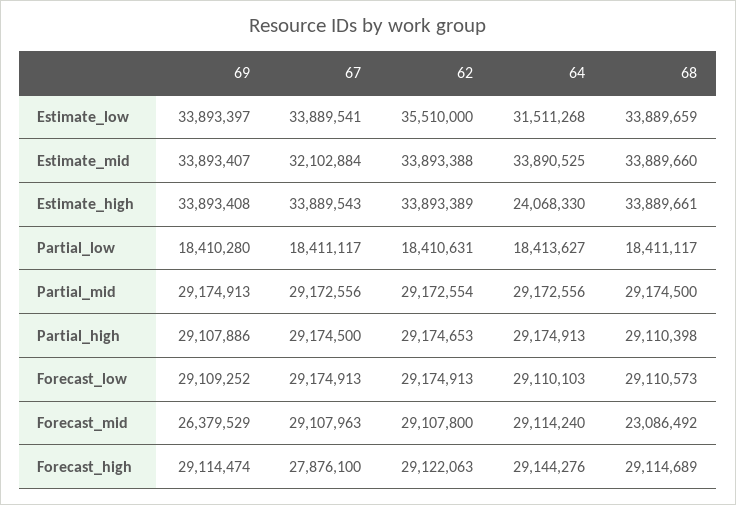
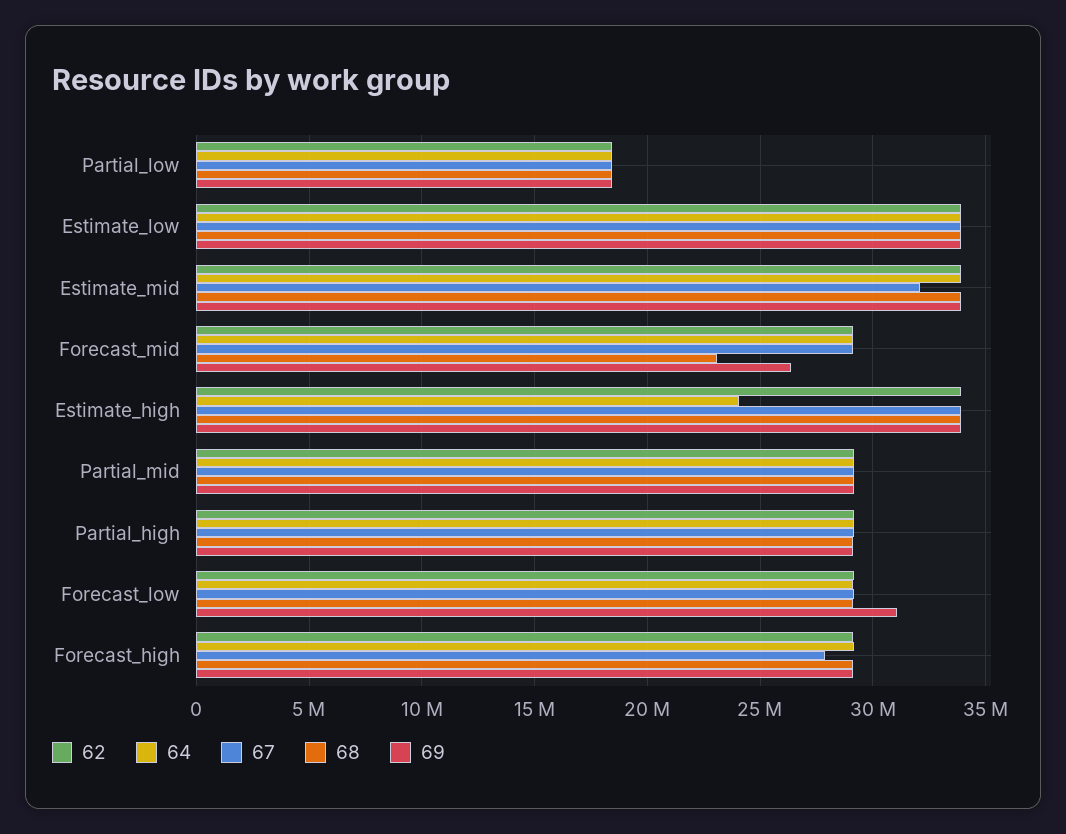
62, Estimate_low: 35510000 -> 34000000
64, Estimate_low: 31511268 -> 34000000
69, Forecast_low: 29109252 -> 31000000

